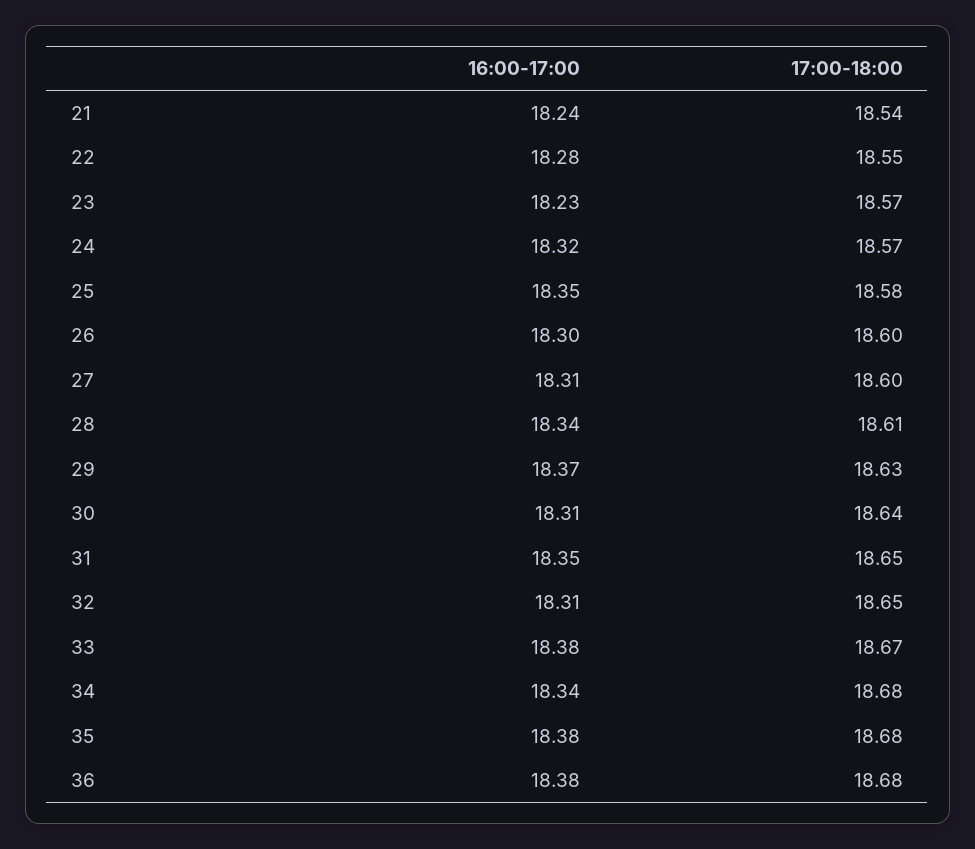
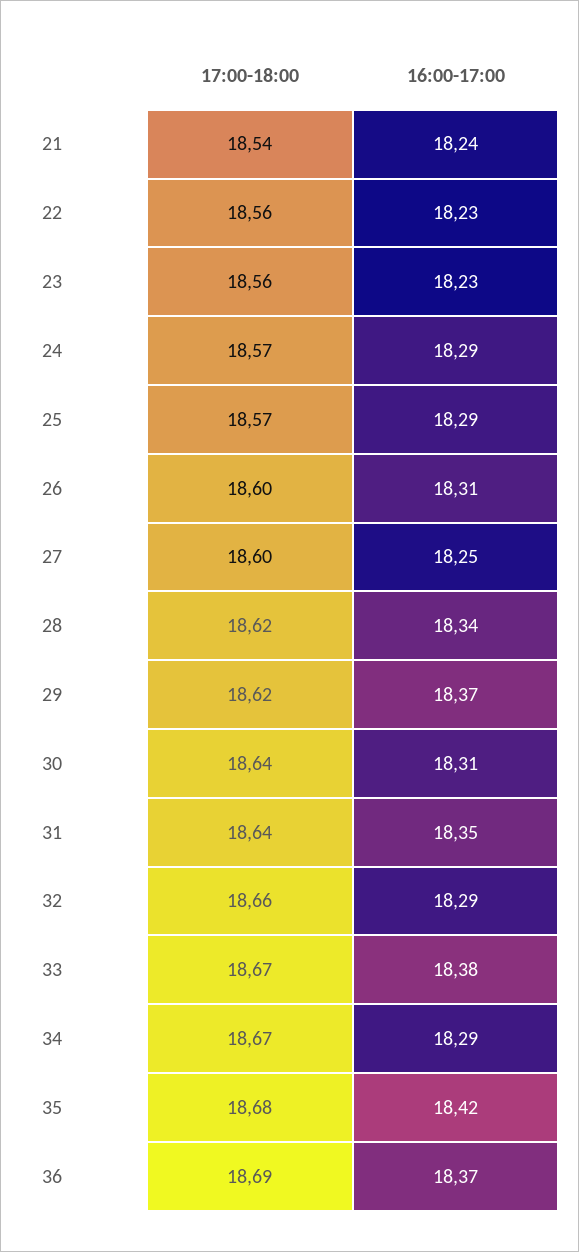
16:00-17:00, 22: 18.28 -> 18.23
17:00-18:00, 22: 18.55 -> 18.56
17:00-18:00, 23: 18.57 -> 18.56
16:00-17:00, 24: 18.32 -> 18.29
16:00-17:00, 25: 18.35 -> 18.29
17:00-18:00, 25: 18.58 -> 18.57
16:00-17:00, 26: 18.3 -> 18.31
16:00-17:00, 27: 18.31 -> 18.25
17:00-18:00, 28: 18.61 -> 18.62
17:00-18:00, 29: 18.63 -> 18.62
17:00-18:00, 31: 18.65 -> 18.64
16:00-17:00, 32: 18.31 -> 18.29
17:00-18:00, 32: 18.65 -> 18.66
16:00-17:00, 34: 18.34 -> 18.29
17:00-18:00, 34: 18.68 -> 18.67
16:00-17:00, 35: 18.38 -> 18.42
16:00-17:00, 36: 18.38 -> 18.37
17:00-18:00, 36: 18.68 -> 18.69

